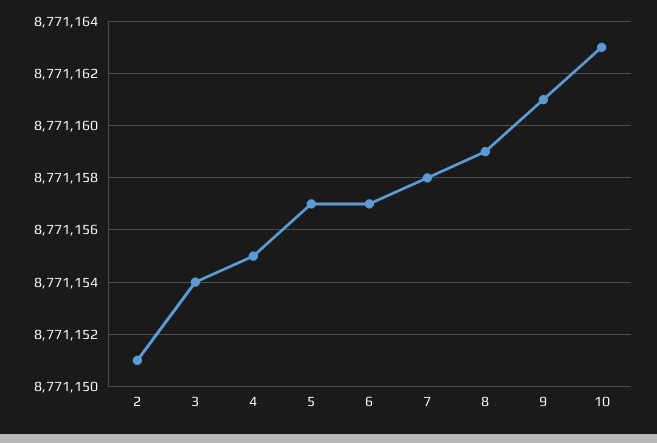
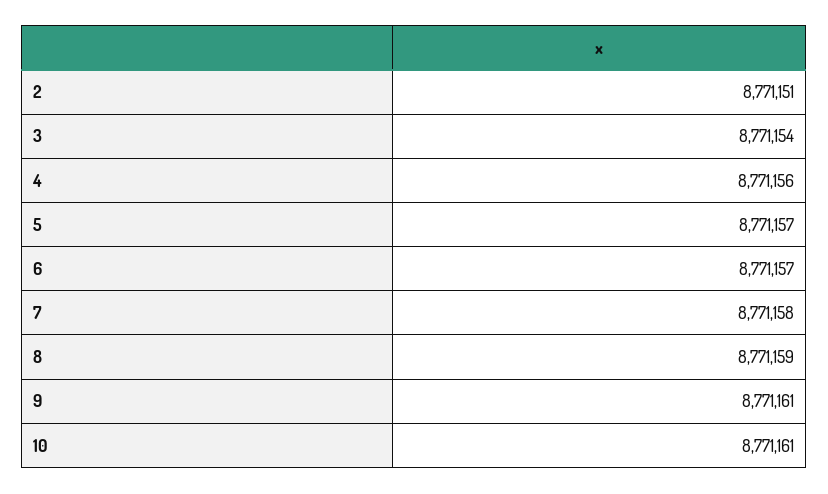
4: 8771155 -> 8771156
10: 8771163 -> 8771161

